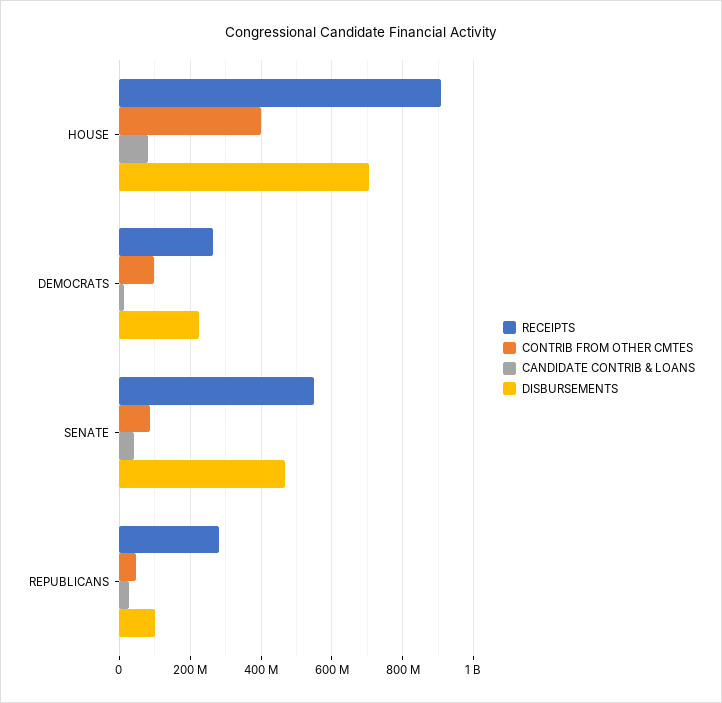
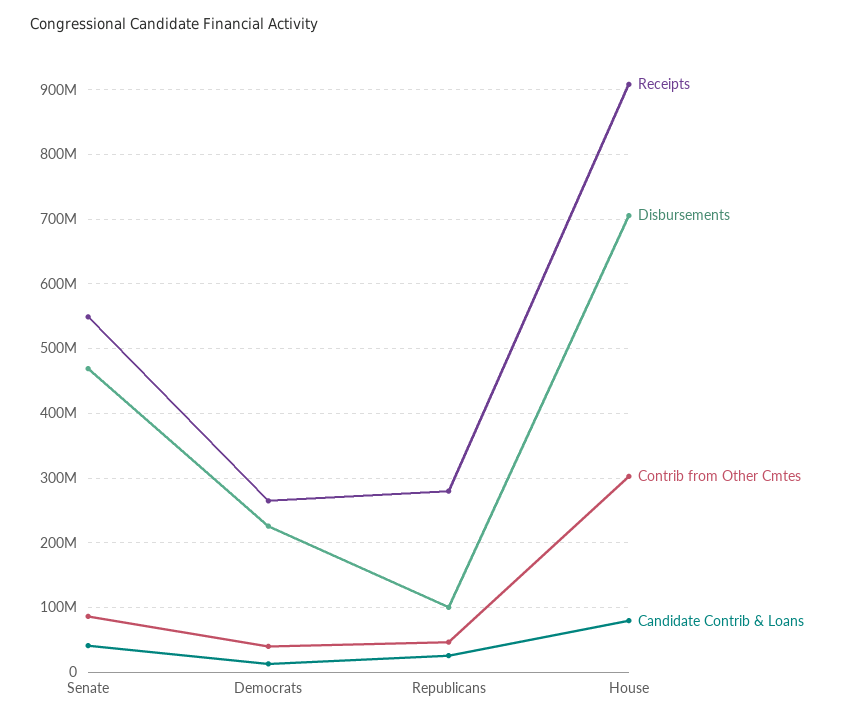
CONTRIB FROM OTHER CMTES, HOUSE: 400000000 -> 300000000
CONTRIB FROM OTHER CMTES, DEMOCRATS: 100000000 -> 40000000

